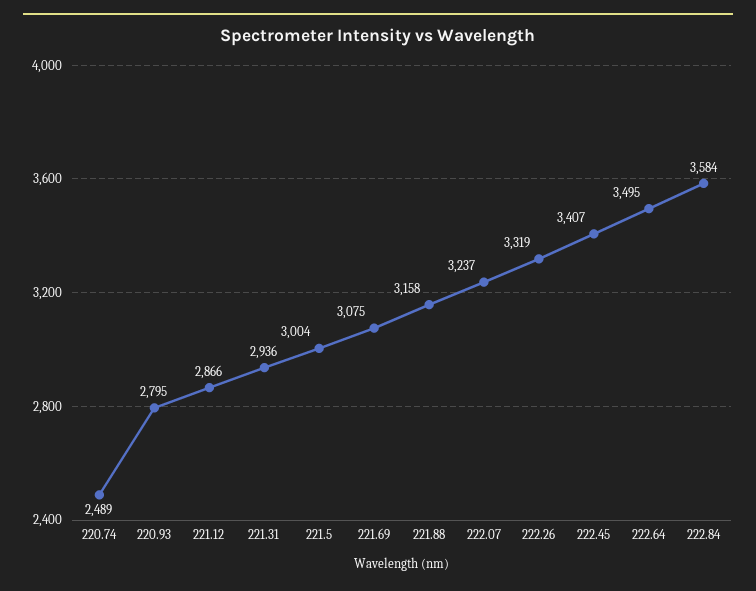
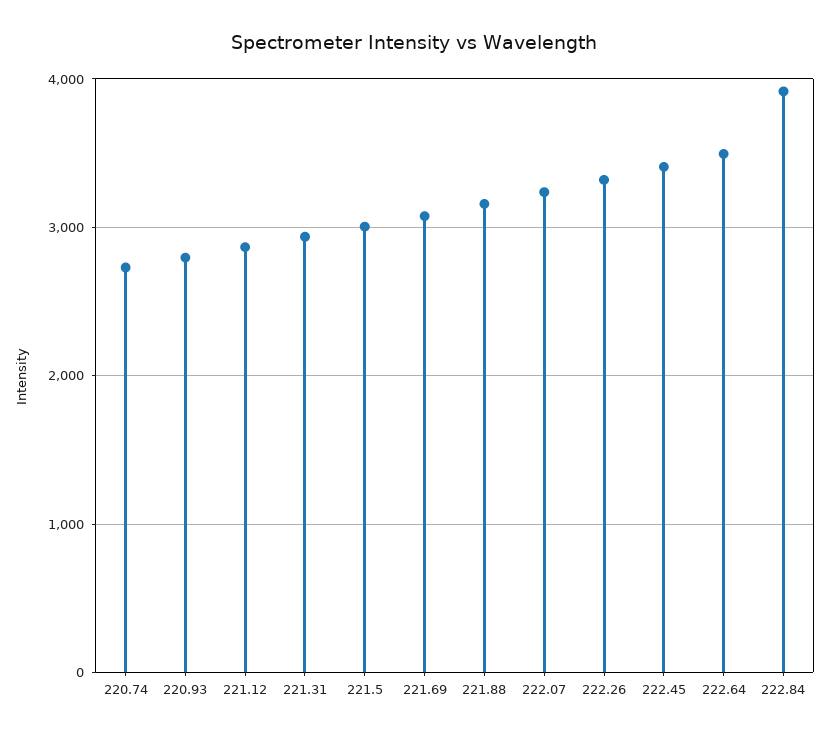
220.74: 2489 -> 2700
222.84: 3584 -> 3900

